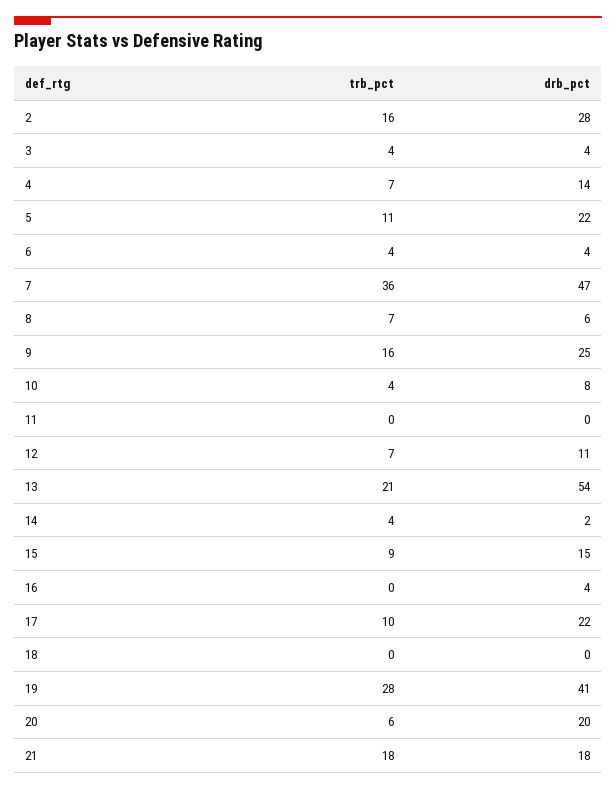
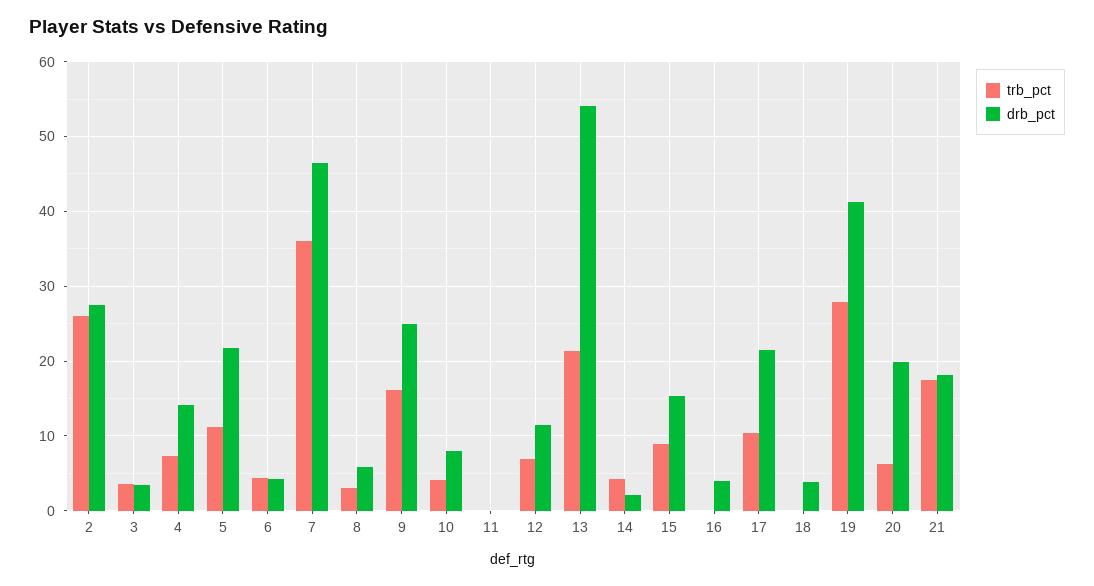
trb_pct, 2: 16 -> 26
trb_pct, 8: 7 -> 3
drb_pct, 18: 0 -> 4

